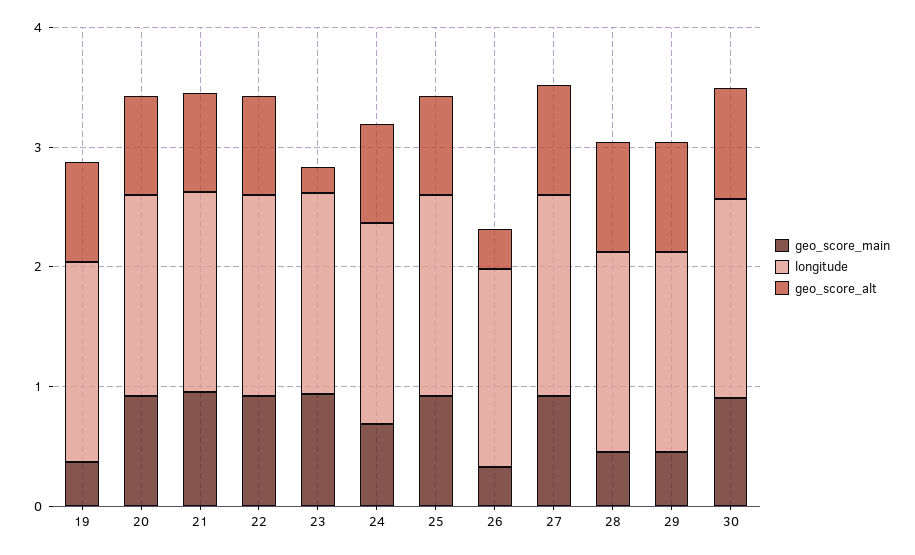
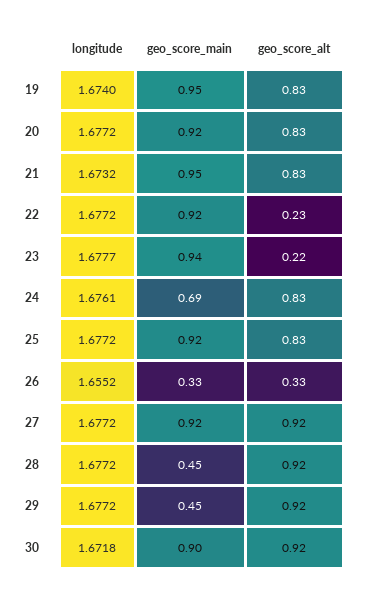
geo_score_main, 19: 0.4 -> 0.95
geo_score_alt, 22: 0.8 -> 0.23

